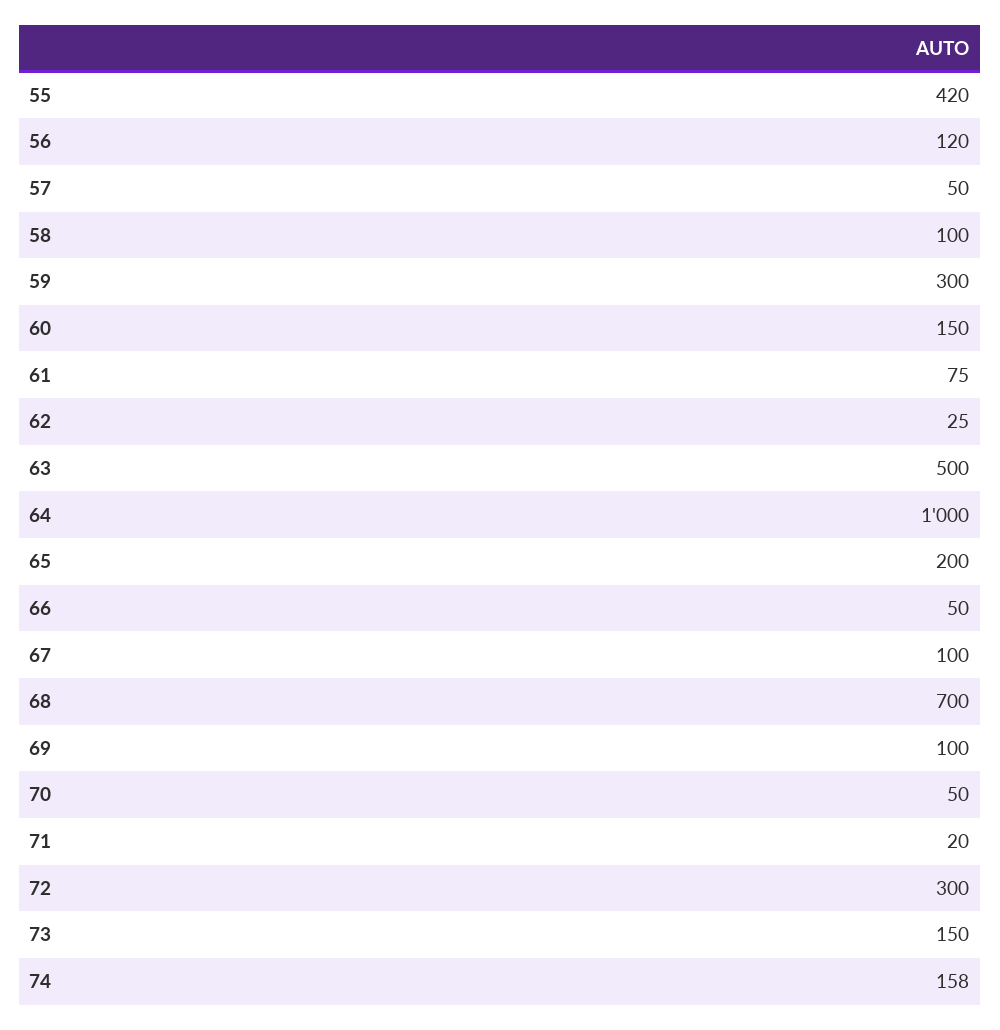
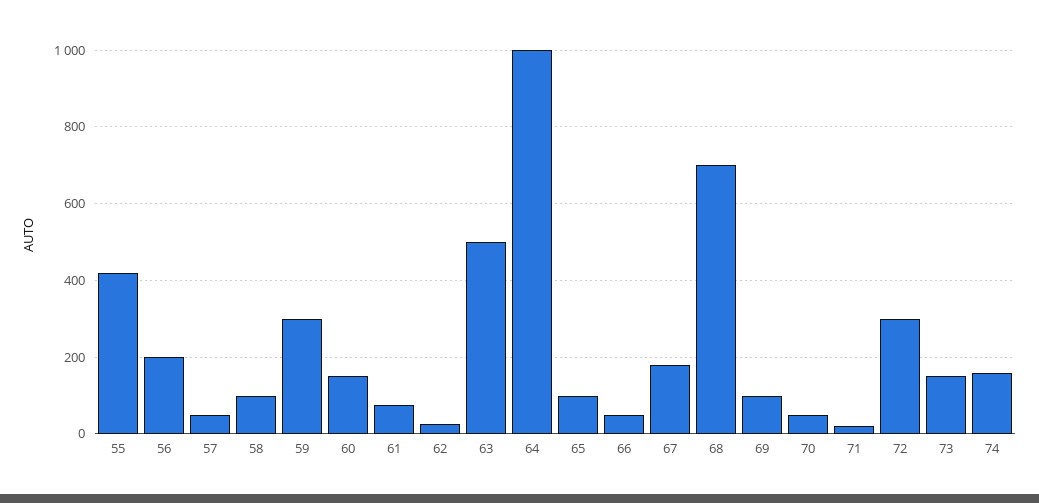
56: 120 -> 200
65: 200 -> 100
67: 100 -> 180

